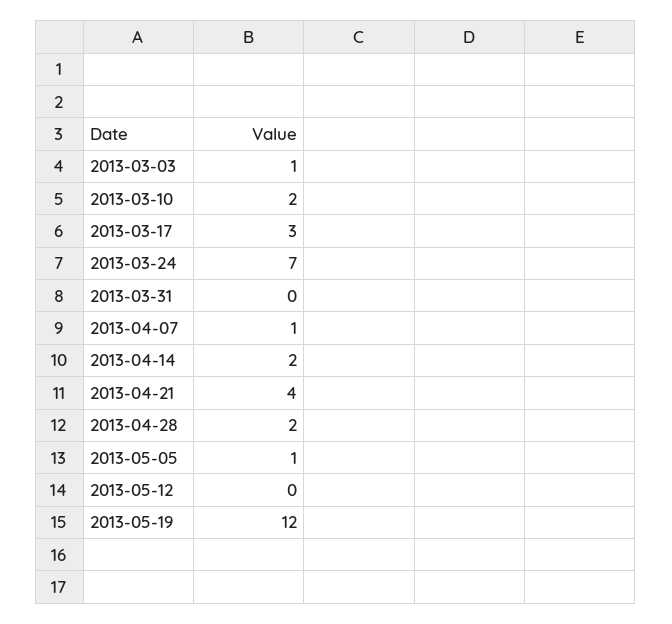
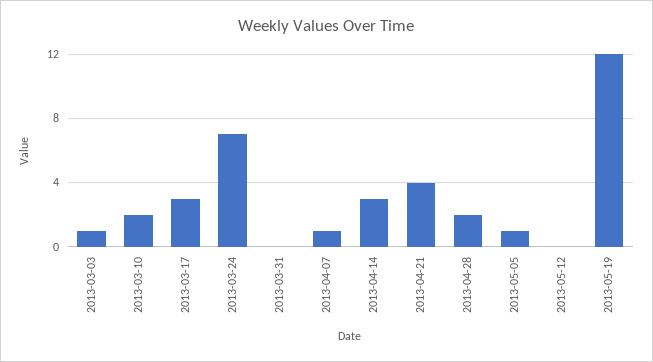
2013-04-14: 2 -> 3

